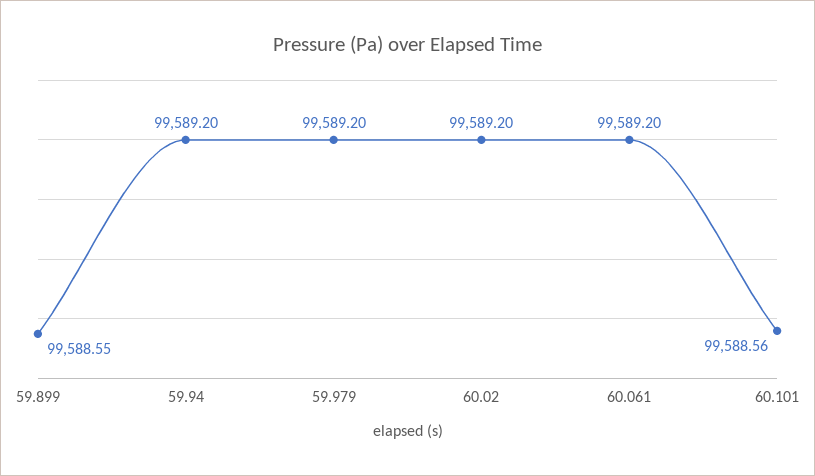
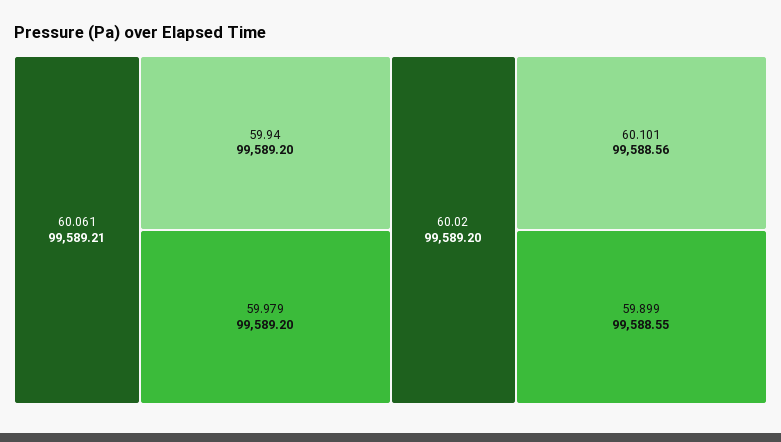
60.061: 99589.2 -> 99589.21

